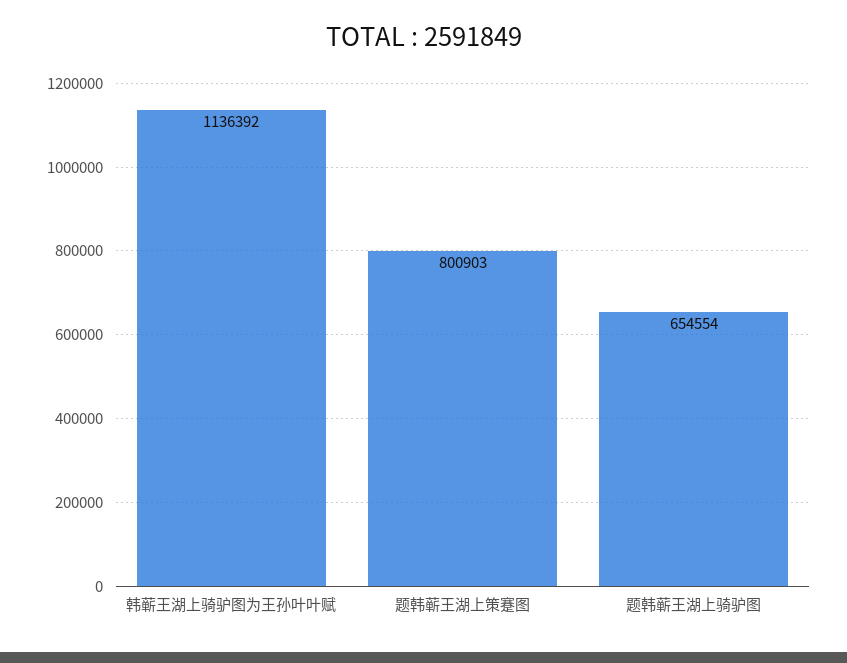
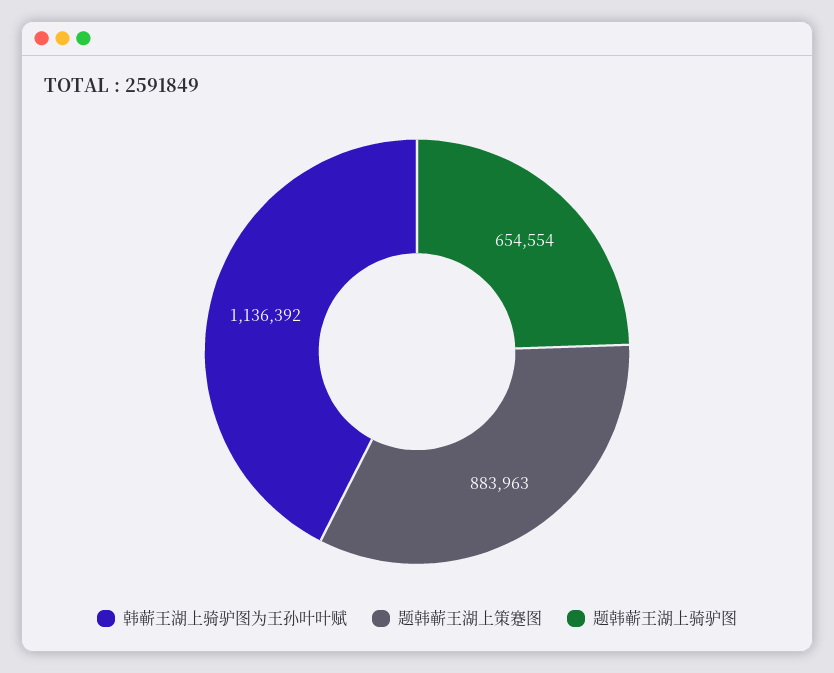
题韩蕲王湖上策蹇图: 800903 -> 883963

